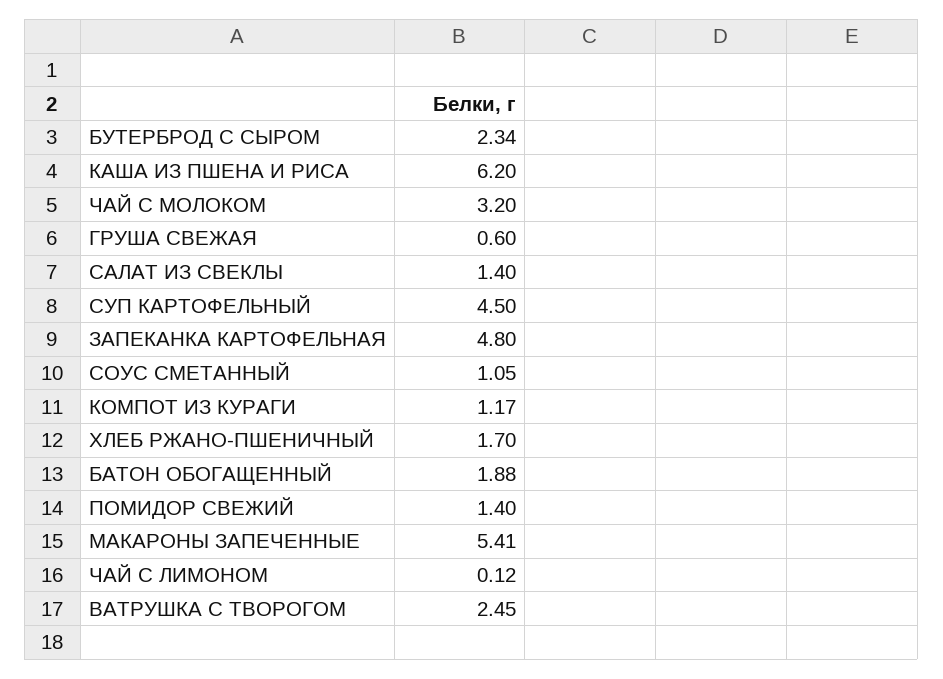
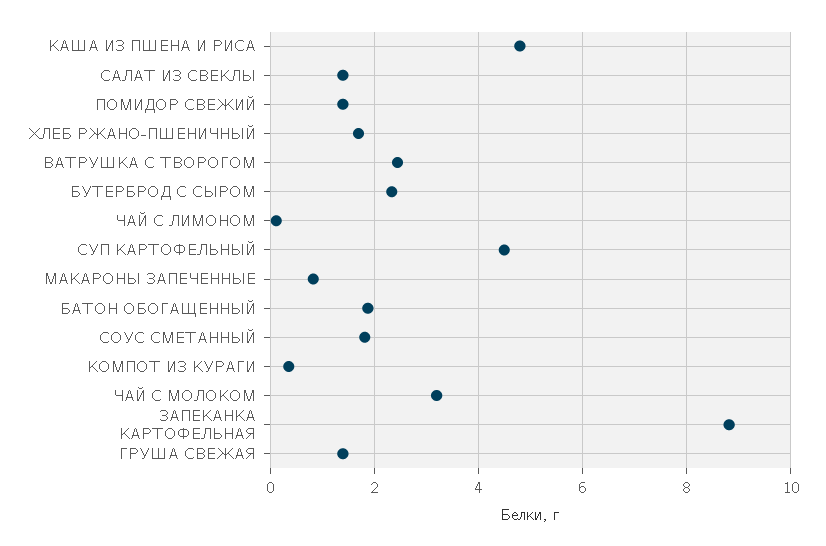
КАША ИЗ ПШЕНА И РИСА: 6.2 -> 4.8
ГРУША СВЕЖАЯ: 0.6 -> 1.4
ЗАПЕКАНКА КАРТОФЕЛЬНАЯ: 4.8 -> 8.8
СОУС СМЕТАННЫЙ: 1.05 -> 1.8
КОМПОТ ИЗ КУРАГИ: 1.17 -> 0.4
МАКАРОНЫ ЗАПЕЧЕННЫЕ: 5.41 -> 0.8

